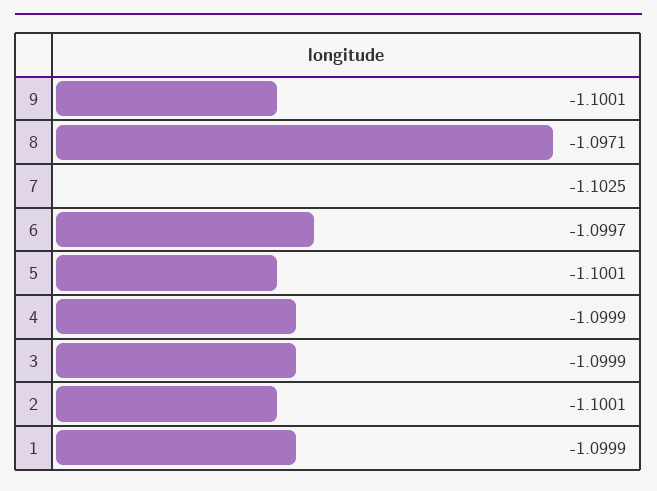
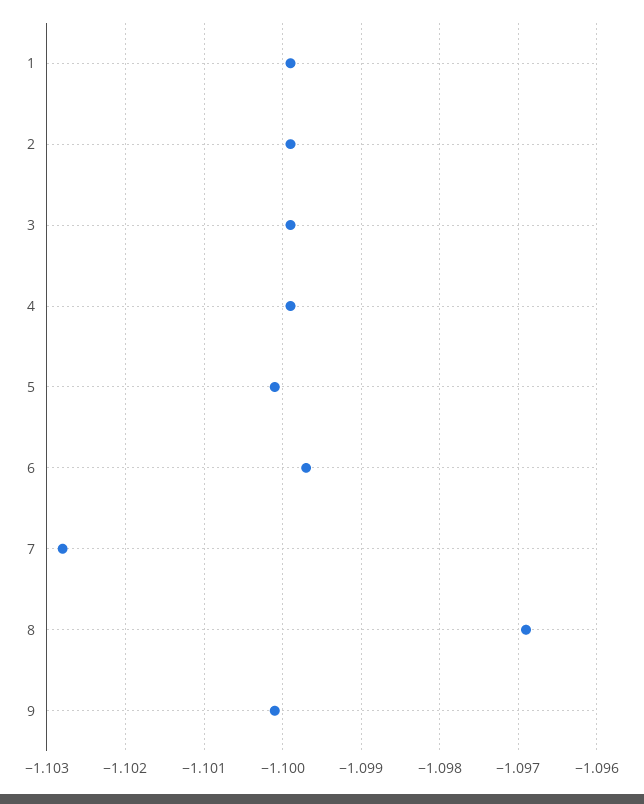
8: -1.0971 -> -1.0969
7: -1.1025 -> -1.1028
2: -1.1001 -> -1.0999

